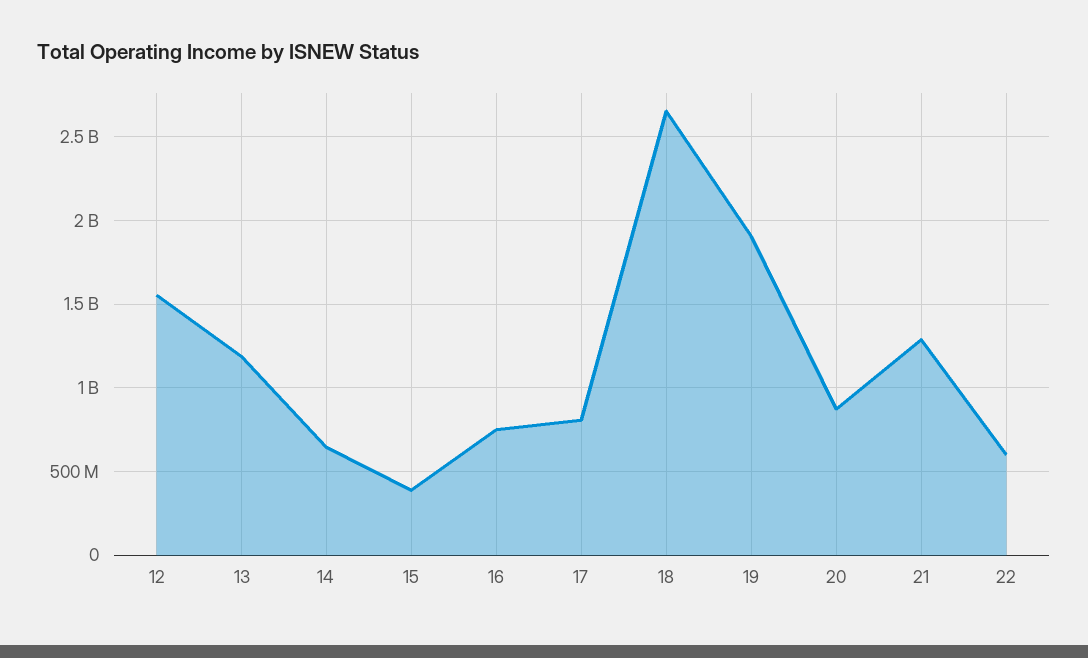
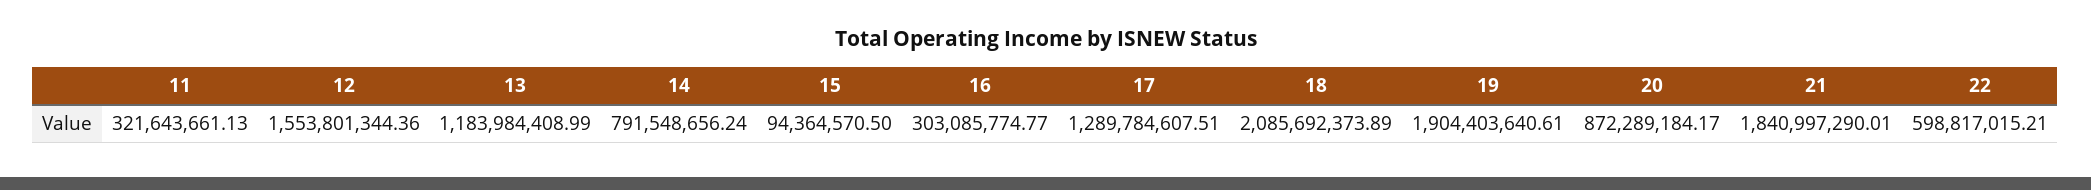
14: 650000000 -> 791548656.24
15: 400000000 -> 94364570.5
16: 750000000 -> 303085774.77
17: 800000000 -> 1289784607.51
18: 2650000000 -> 2085692373.89
21: 1300000000 -> 1840997290.01
11: none -> 321643661.13

